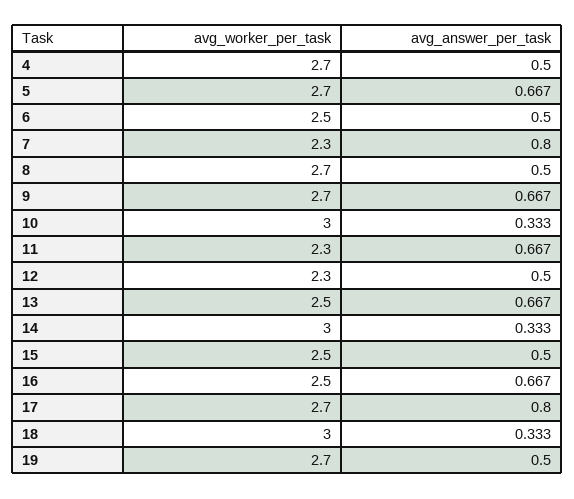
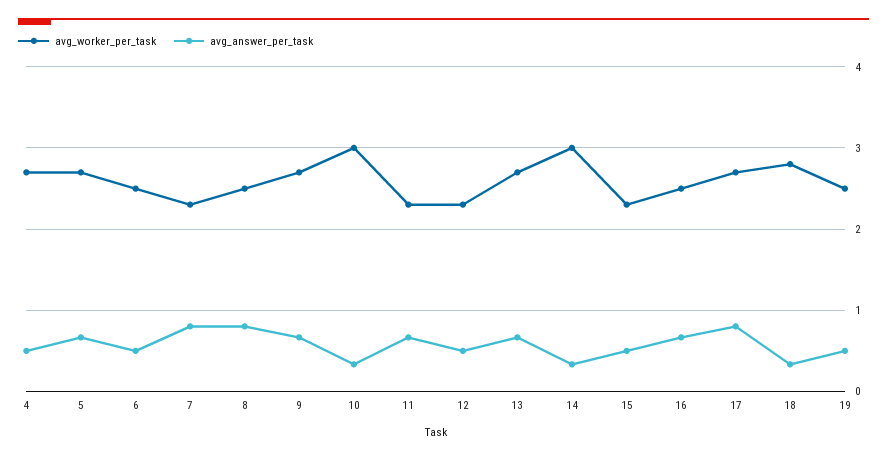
avg_worker_per_task, 8: 2.7 -> 2.5
avg_answer_per_task, 8: 0.5 -> 0.8
avg_worker_per_task, 13: 2.5 -> 2.7
avg_worker_per_task, 15: 2.5 -> 2.3
avg_worker_per_task, 18: 3 -> 2.8
avg_worker_per_task, 19: 2.7 -> 2.5

